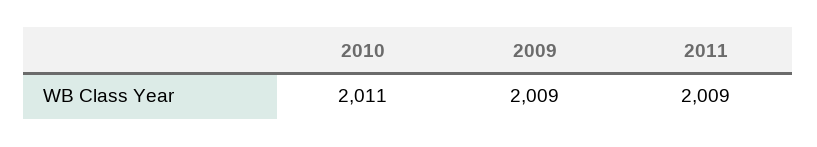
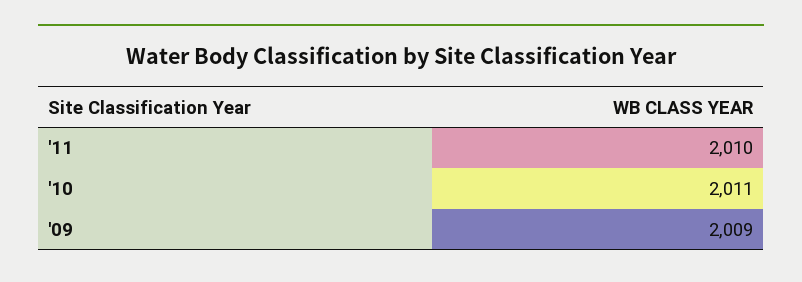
2011: 2009 -> 2010

